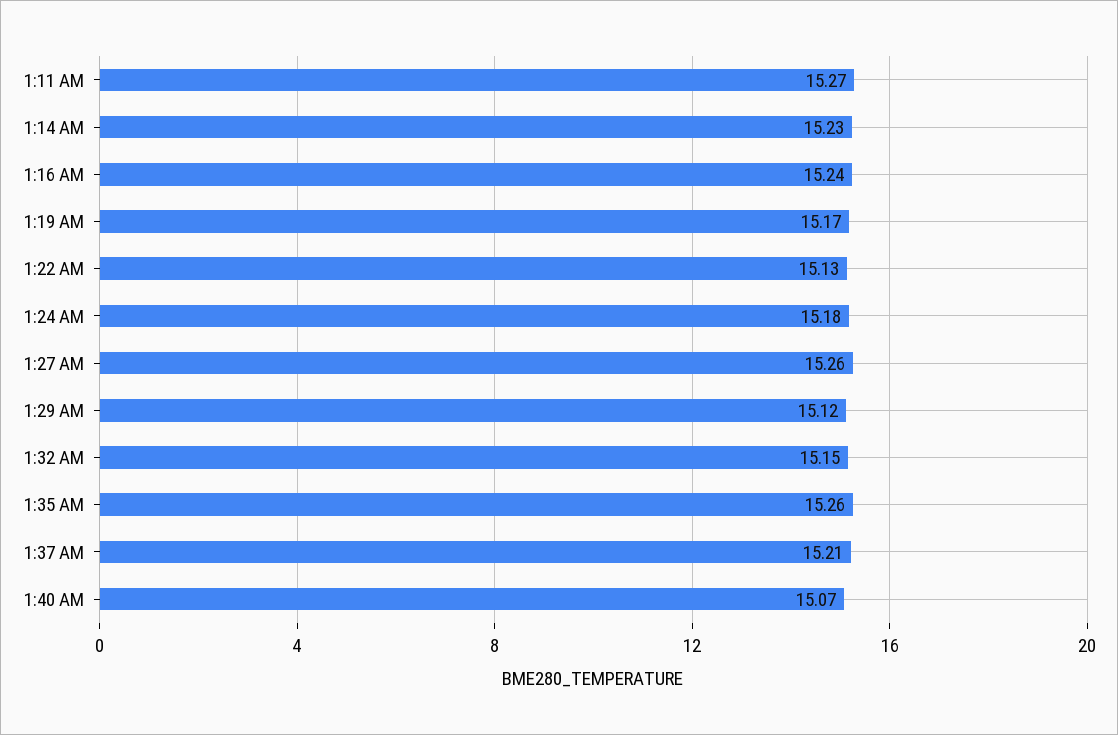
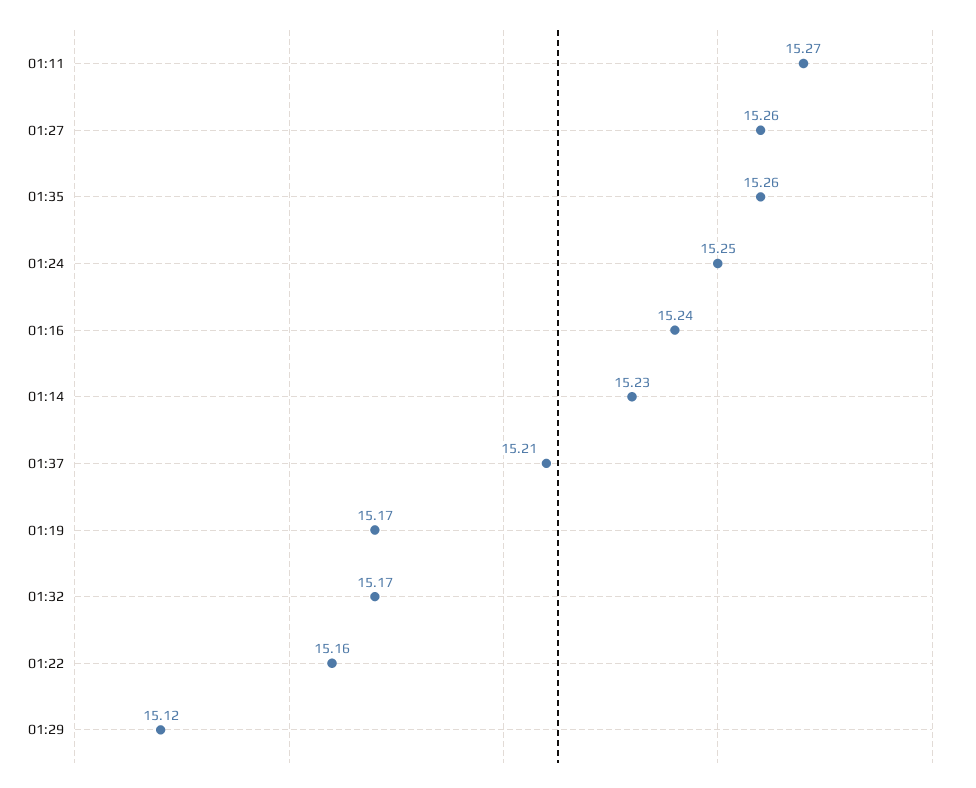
1:22 AM: 15.13 -> 15.16
1:24 AM: 15.18 -> 15.25
1:32 AM: 15.15 -> 15.17
1:40 AM: 15.07 -> none

